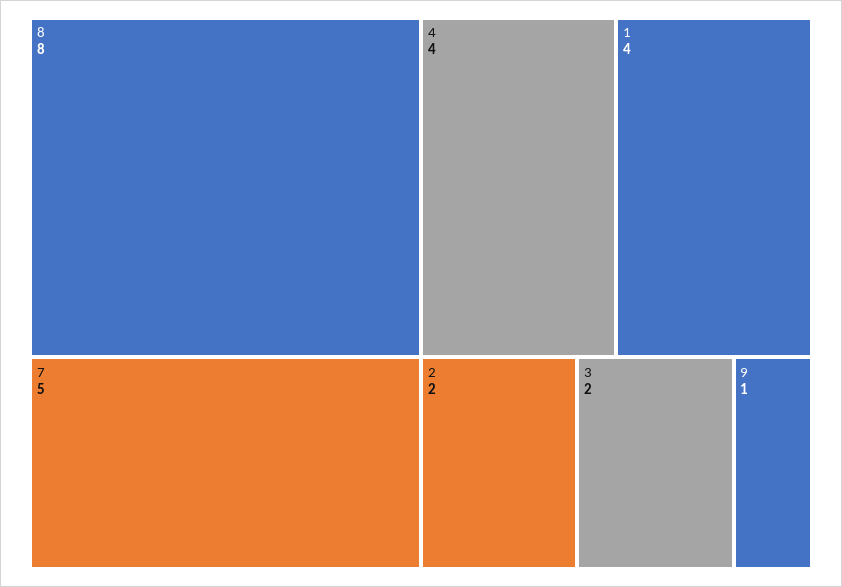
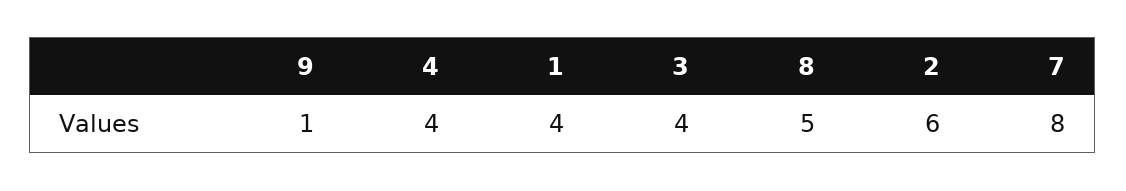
8: 8 -> 5
7: 5 -> 8
2: 2 -> 6
3: 2 -> 4

